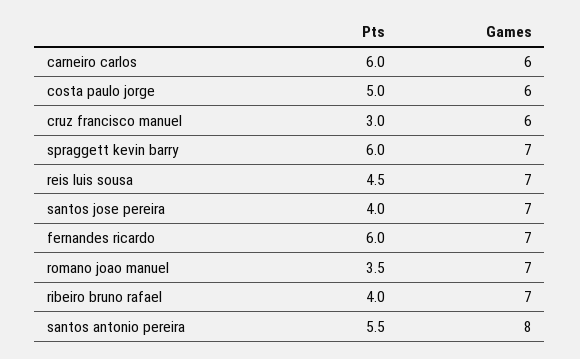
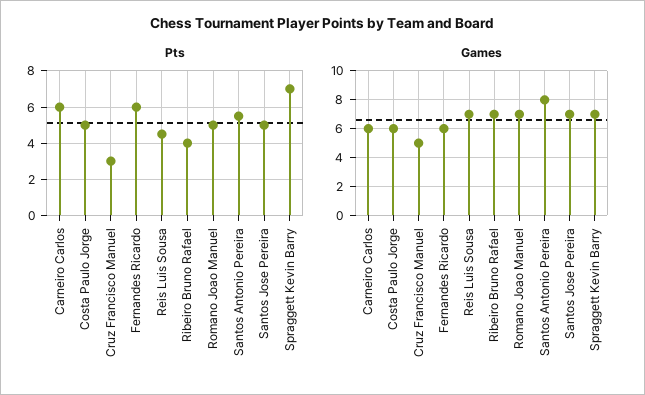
Games, cruz francisco manuel: 6 -> 5
Pts, spraggett kevin barry: 6 -> 7
Pts, santos jose pereira: 4 -> 5
Games, fernandes ricardo: 7 -> 6
Pts, romano joao manuel: 3.5 -> 5

